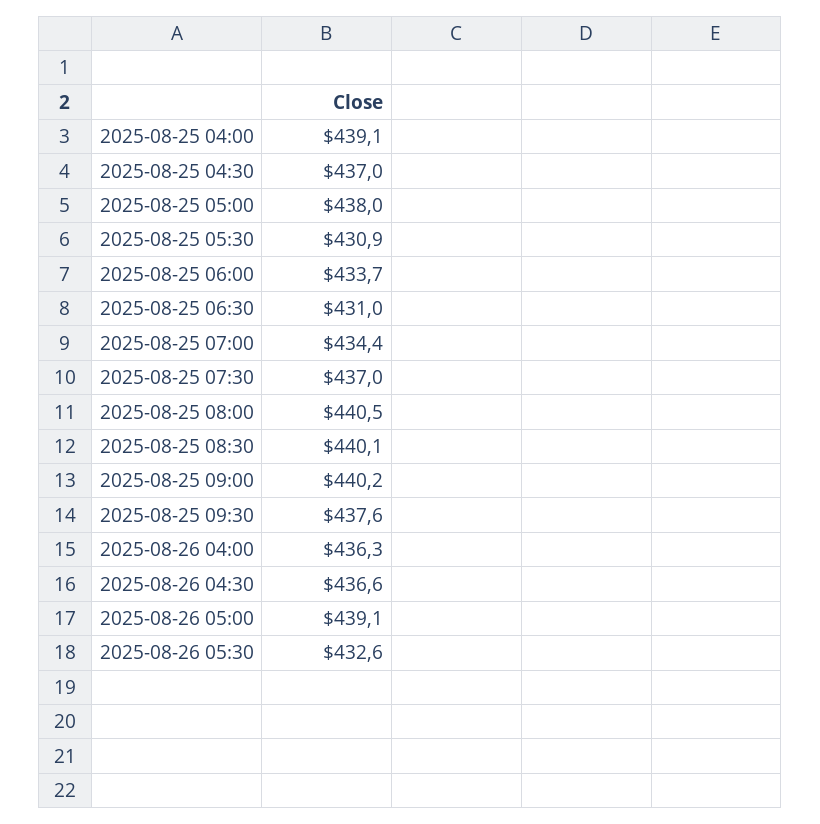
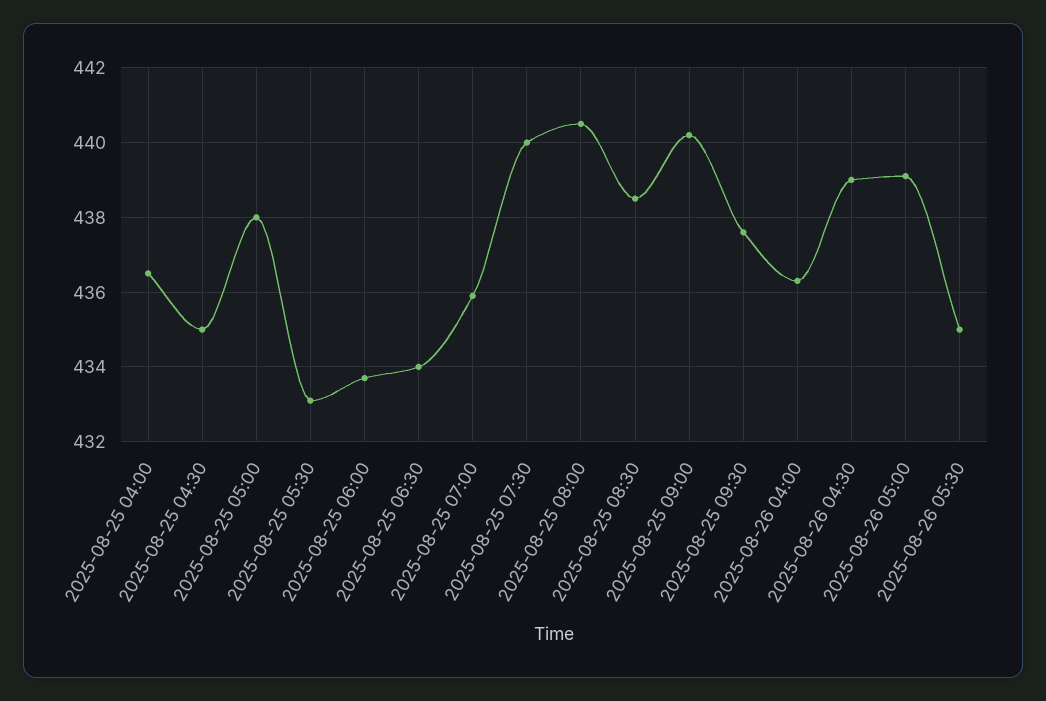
2025-08-25 04:00: 439.1 -> 436.5
2025-08-25 04:30: 437 -> 435
2025-08-25 05:30: 430.9 -> 433
2025-08-25 06:30: 431 -> 434
2025-08-25 07:00: 434.4 -> 436
2025-08-25 07:30: 437 -> 440
2025-08-25 08:30: 440.1 -> 438.5
2025-08-26 04:30: 436.6 -> 439
2025-08-26 05:30: 432.6 -> 435

